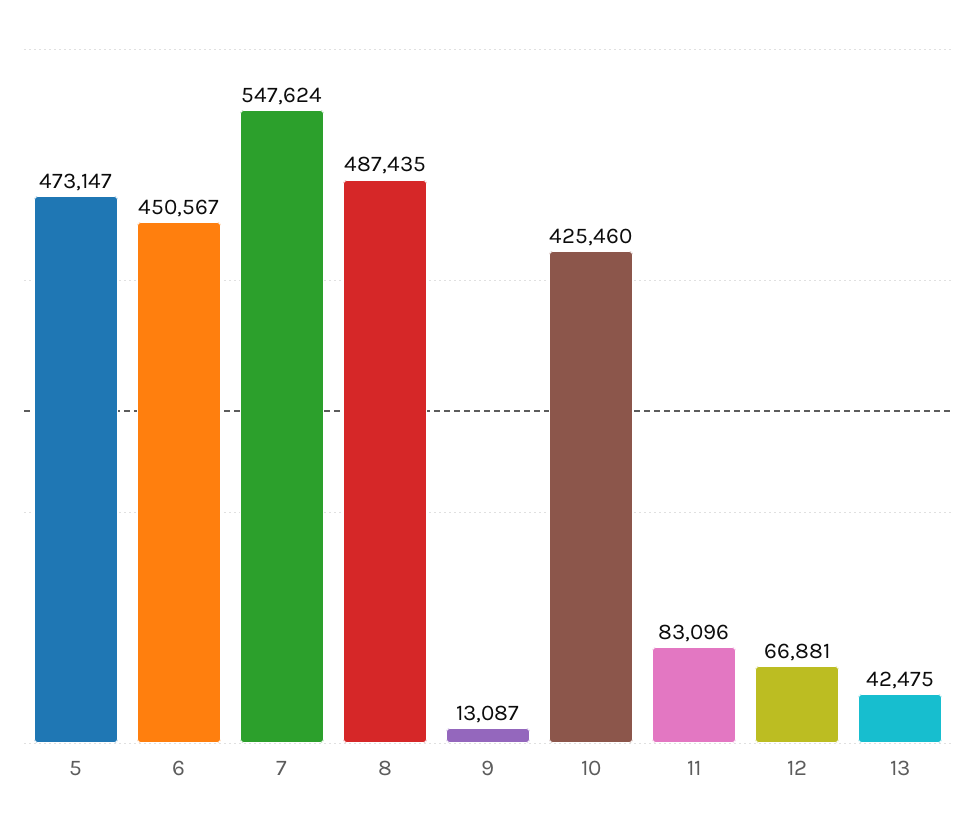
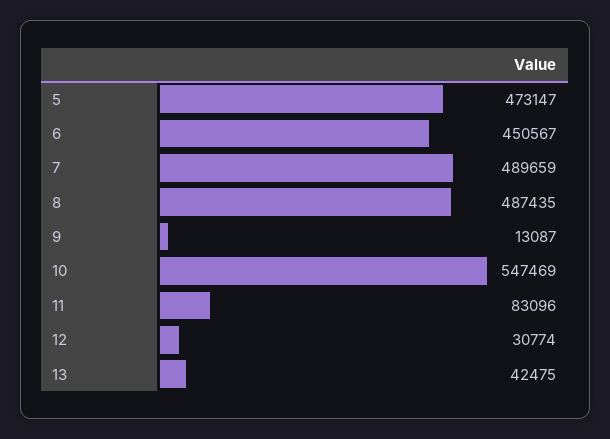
7: 547624 -> 489659
10: 425460 -> 547469
12: 66881 -> 30774

